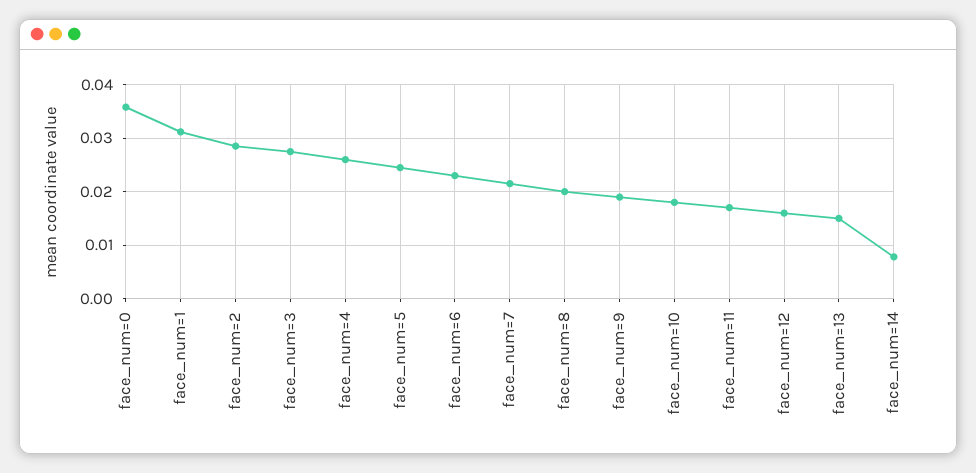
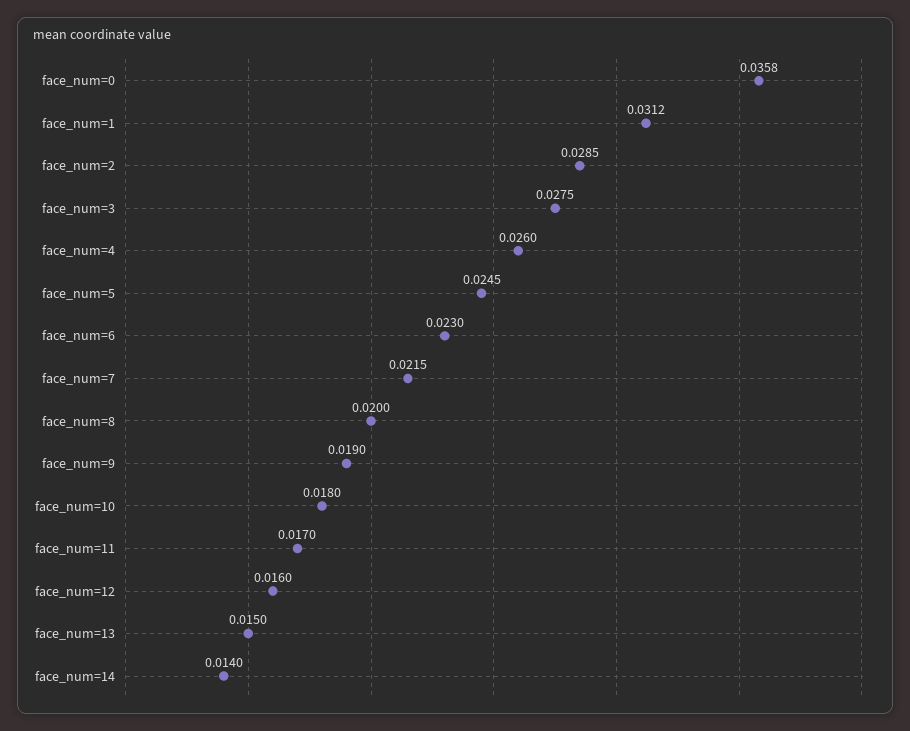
face_num=14: 0.008 -> 0.014

